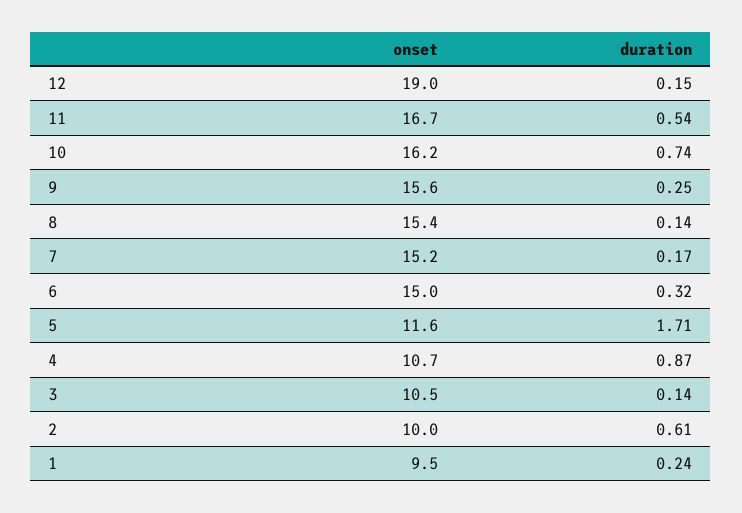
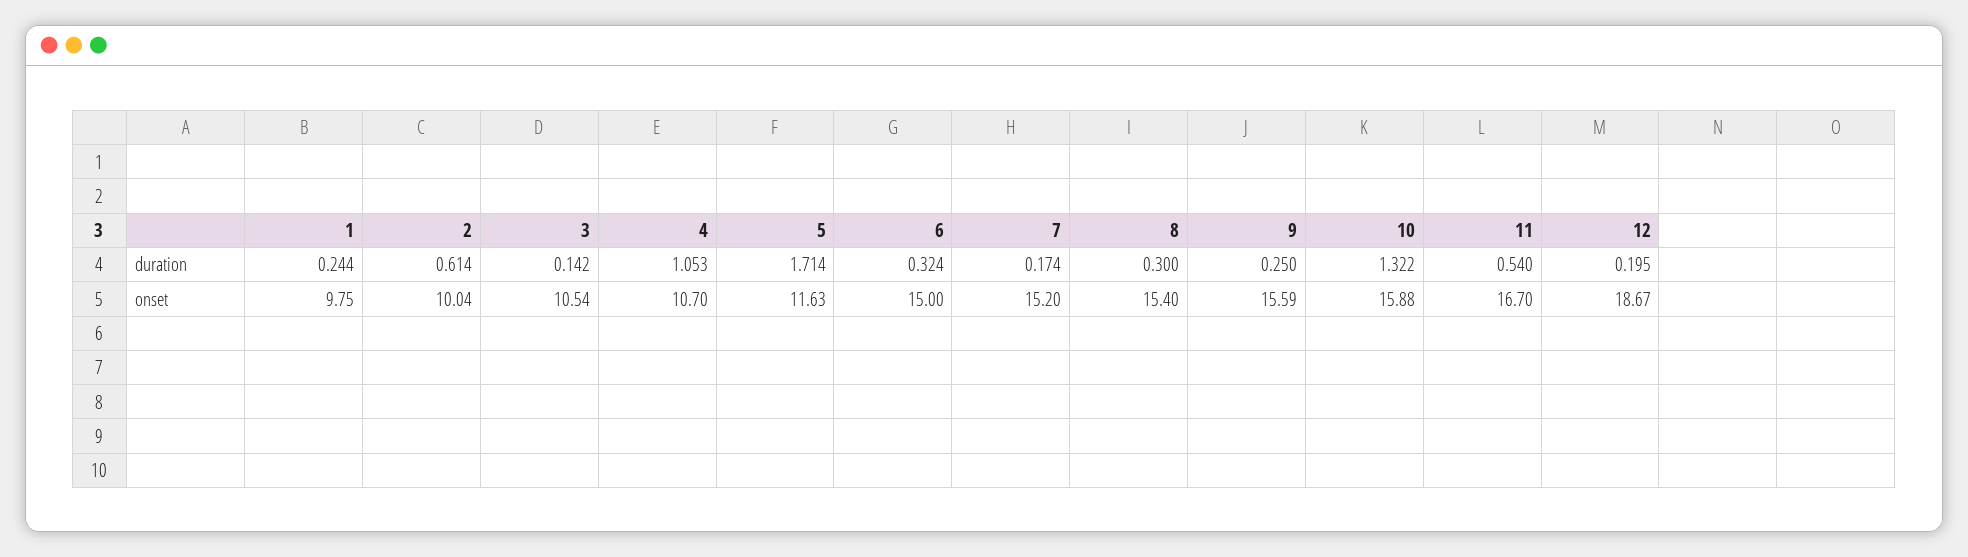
onset, 12: 19 -> 18.67
duration, 12: 0.15 -> 0.195
onset, 10: 16.2 -> 15.88
duration, 10: 0.74 -> 1.322
duration, 8: 0.14 -> 0.3
duration, 4: 0.87 -> 1.053
onset, 1: 9.5 -> 9.75

